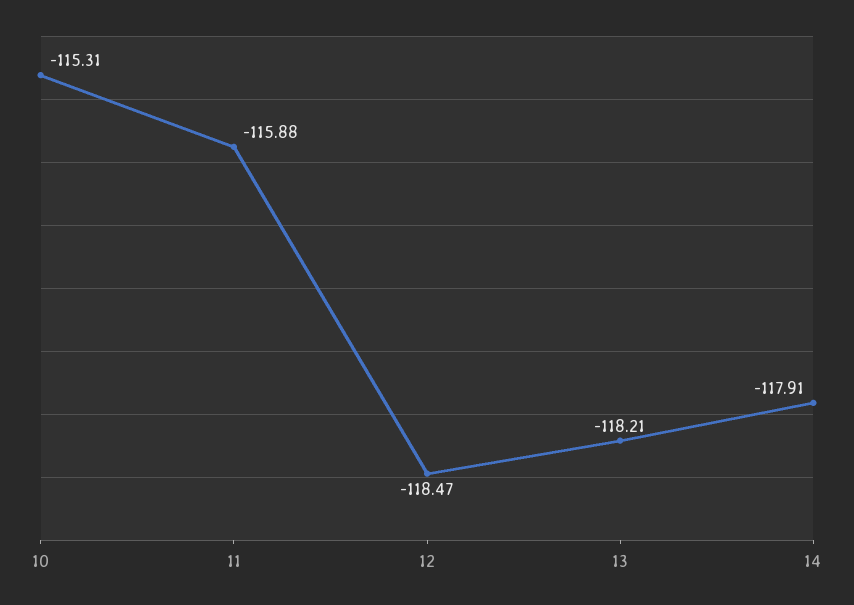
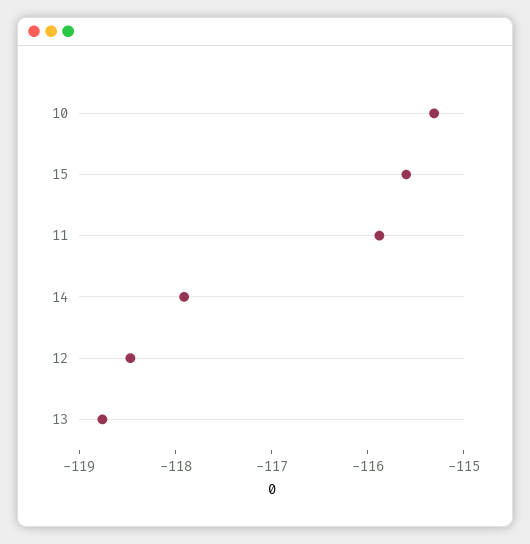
13: -118.21 -> -118.8
15: none -> -115.6

